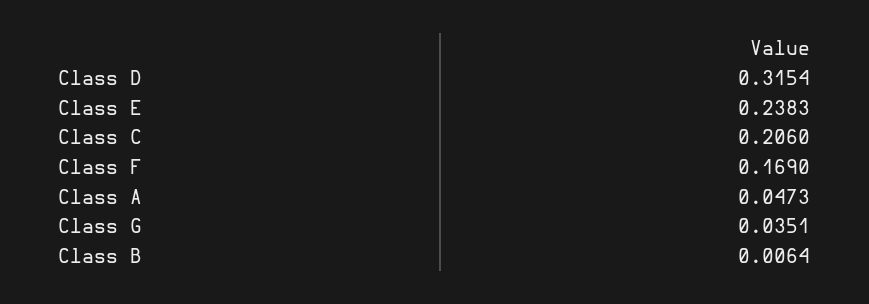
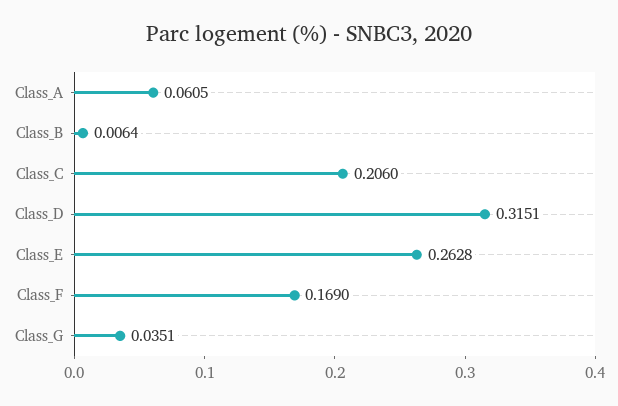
Class D: 0.3154 -> 0.3151
Class E: 0.2383 -> 0.2628
Class A: 0.0473 -> 0.0605

